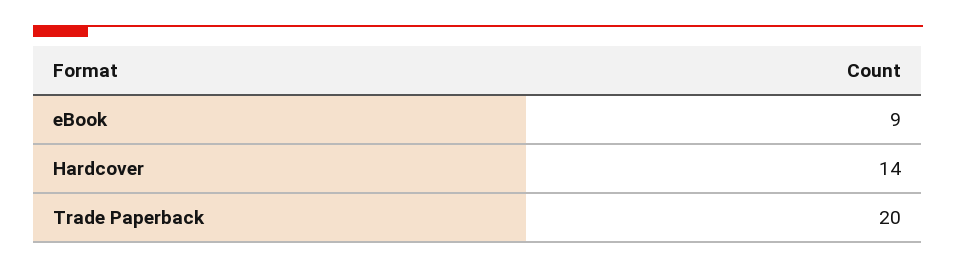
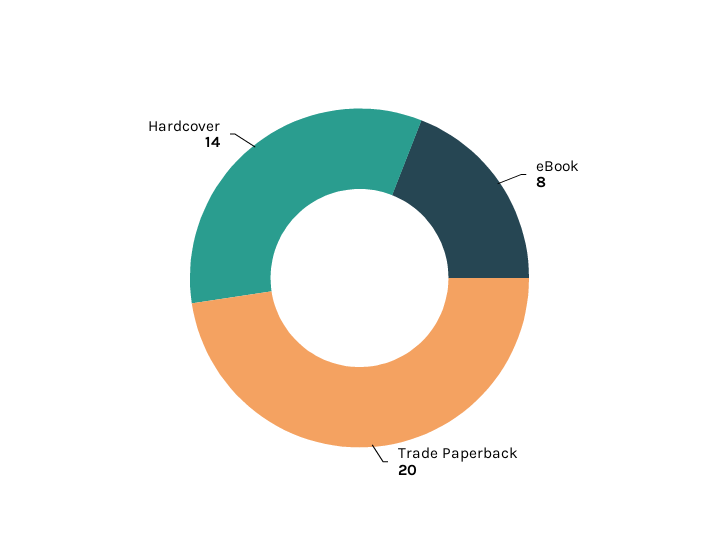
eBook: 9 -> 8

